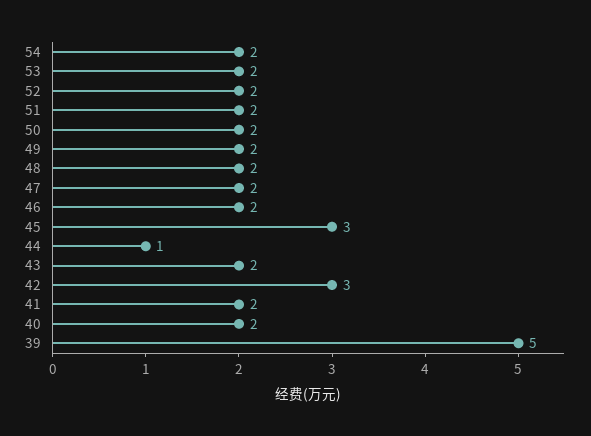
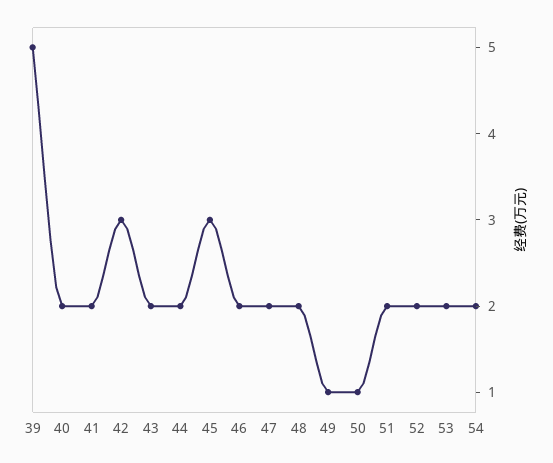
50: 2 -> 1
49: 2 -> 1
44: 1 -> 2

